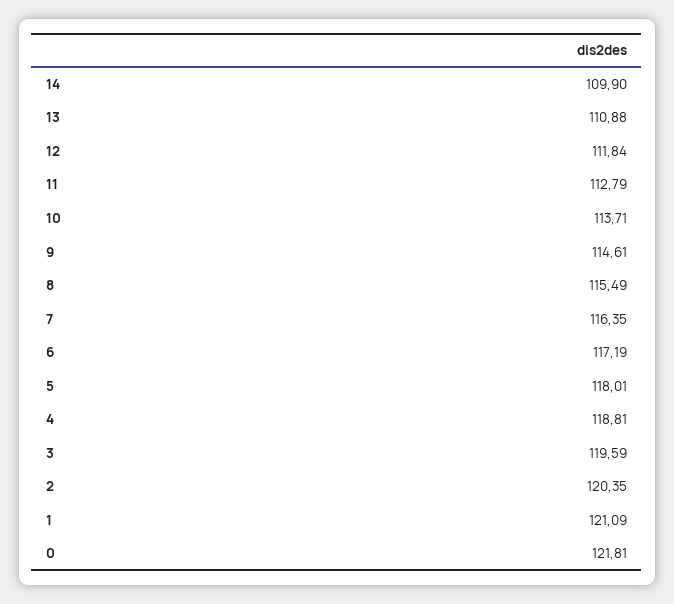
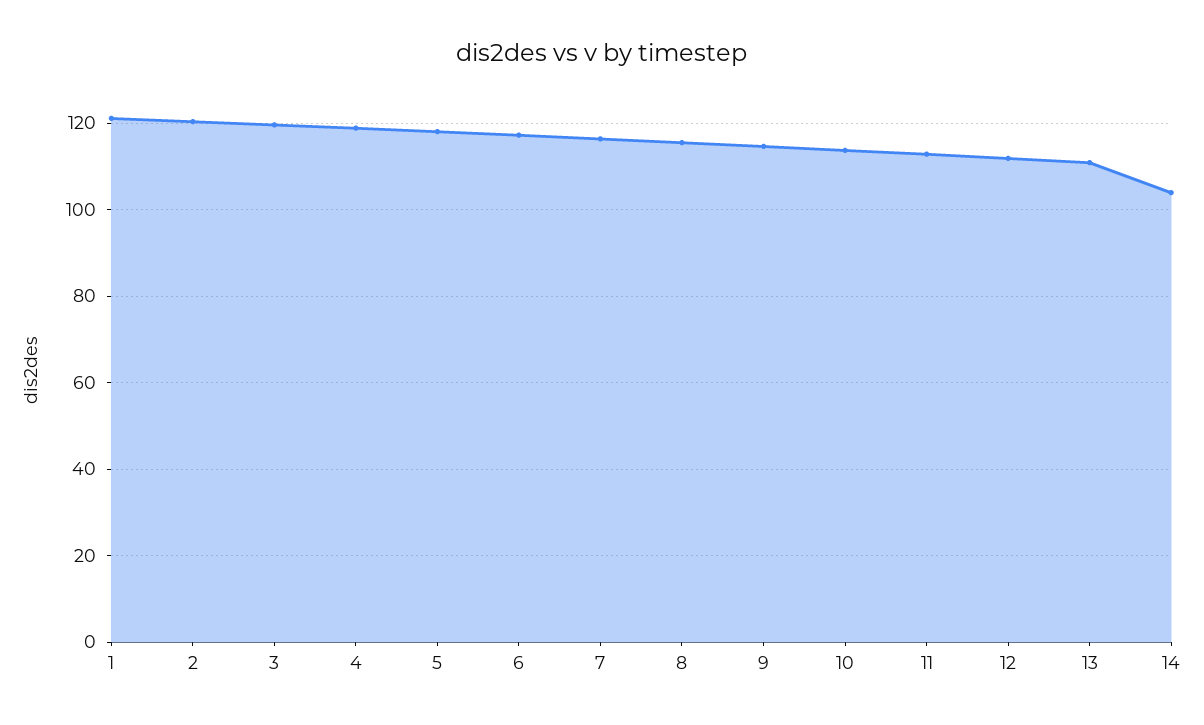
14: 109.9 -> 104
0: 121.81 -> none

